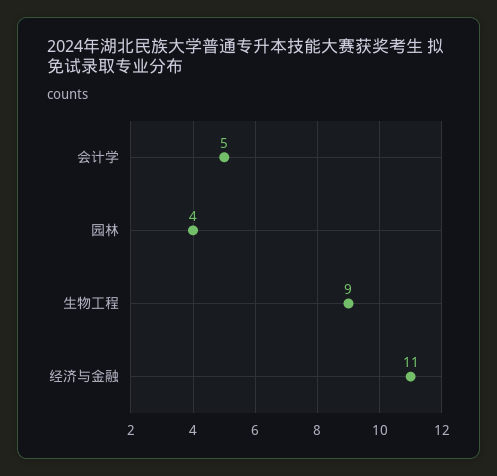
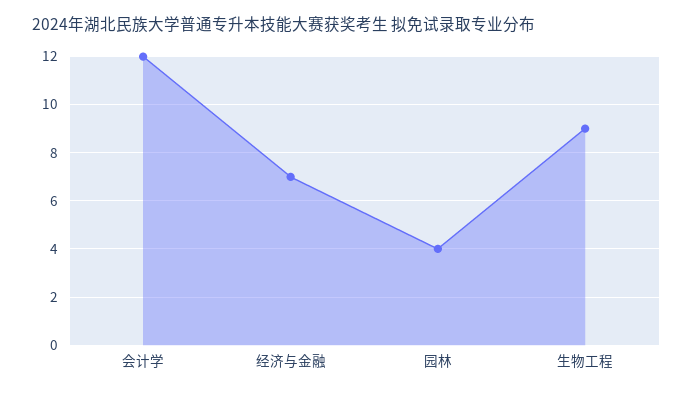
会计学: 5 -> 12
经济与金融: 11 -> 7

